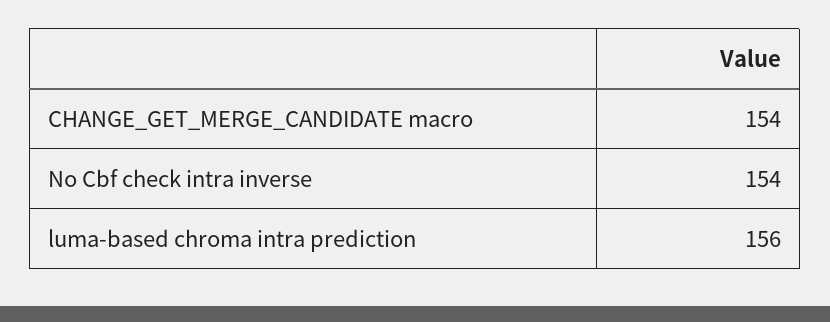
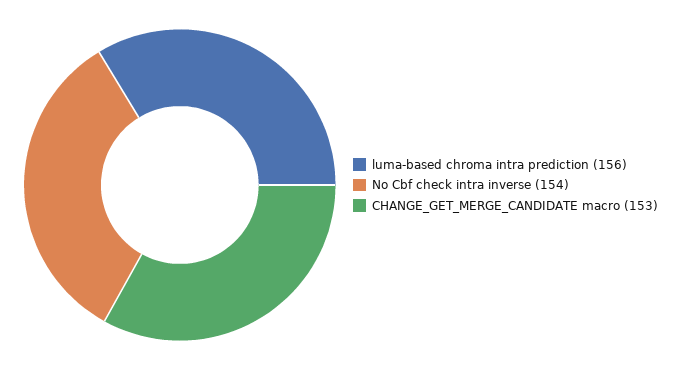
CHANGE_GET_MERGE_CANDIDATE macro: 154 -> 153

